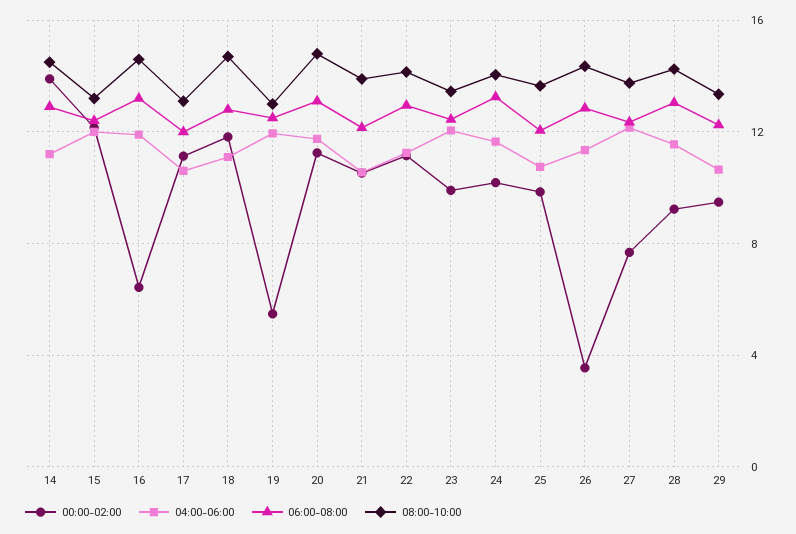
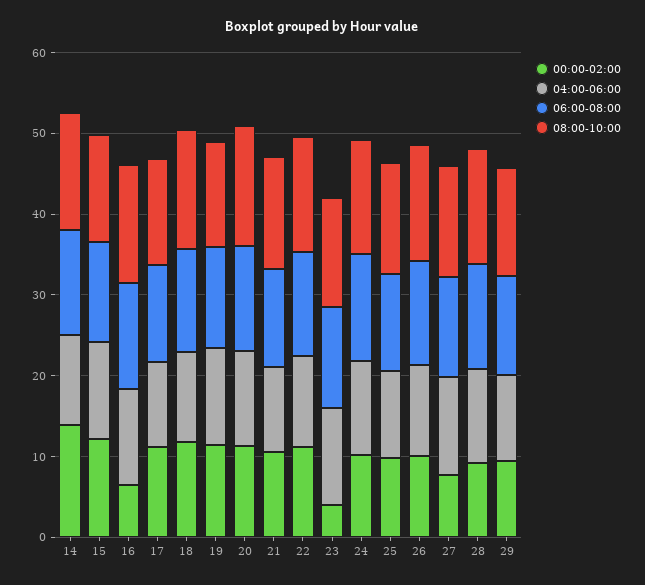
00:00-02:00, 19: 5.5 -> 12
00:00-02:00, 23: 10 -> 4
00:00-02:00, 26: 3.5 -> 10

